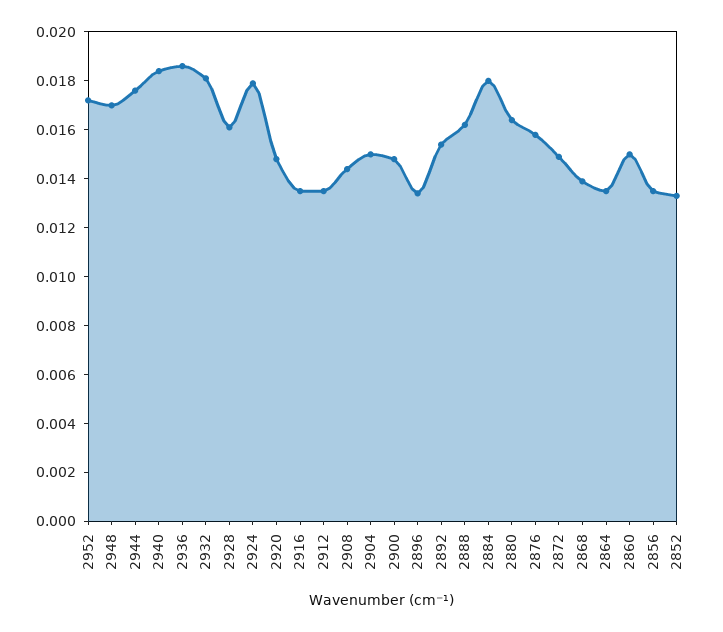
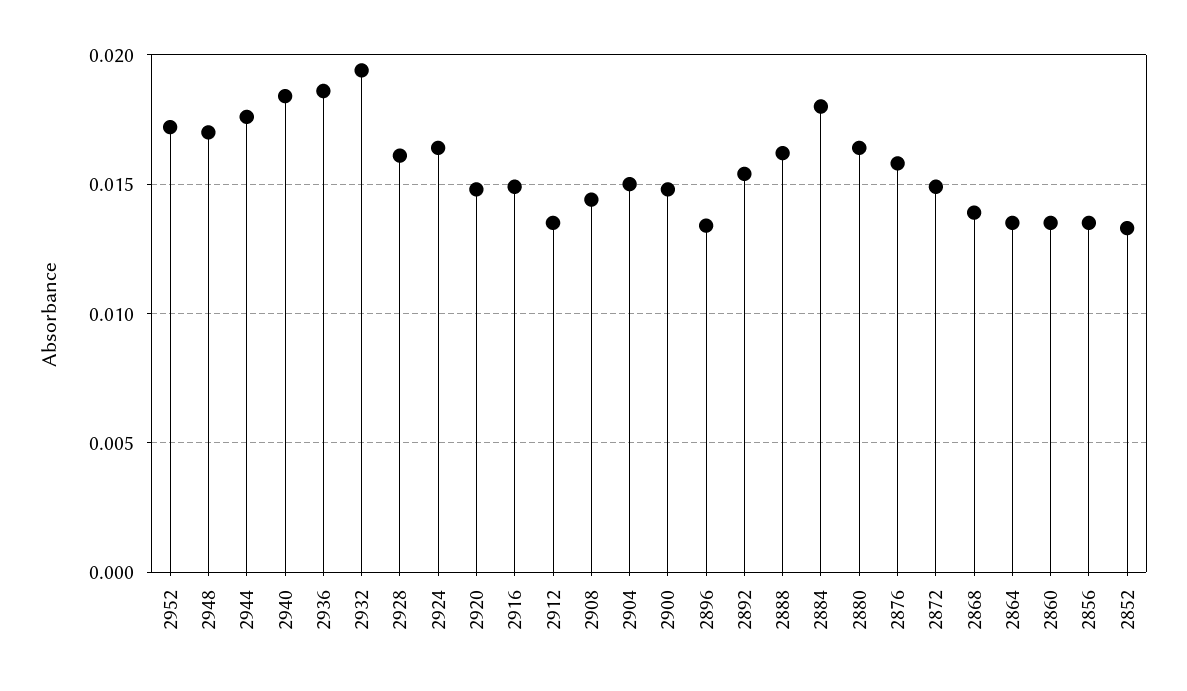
2932: 0.018 -> 0.0195
2924: 0.018 -> 0.0165
2916: 0.0135 -> 0.015
2860: 0.015 -> 0.0135

